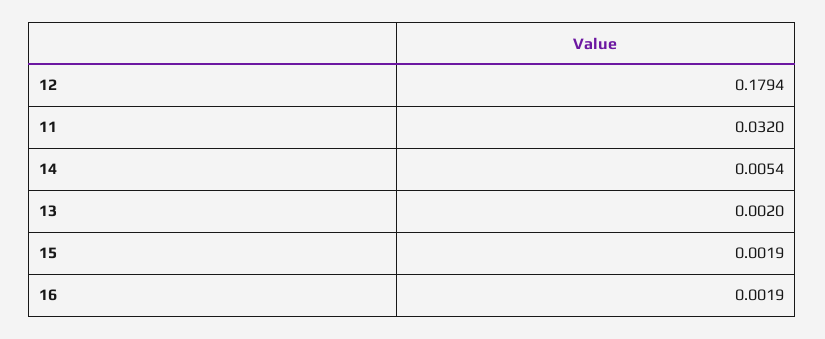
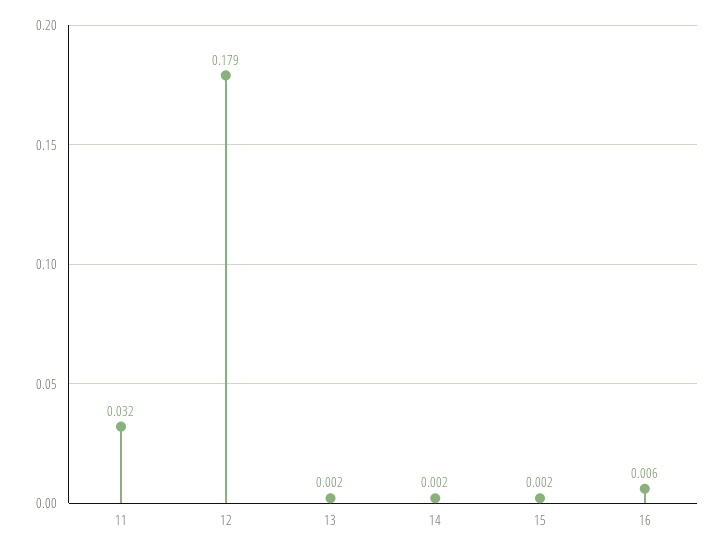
14: 0.0054 -> 0.002
16: 0.0019 -> 0.006

